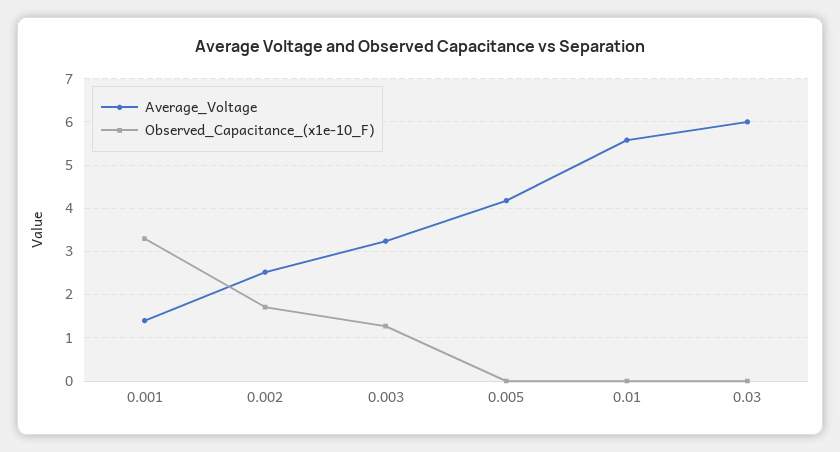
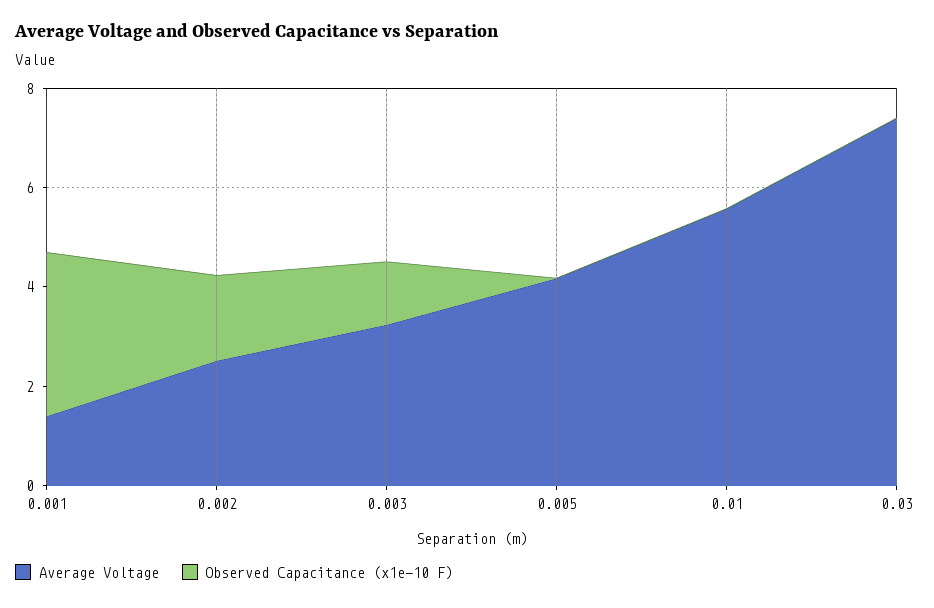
Average_Voltage, 0.03: 6 -> 7.5

